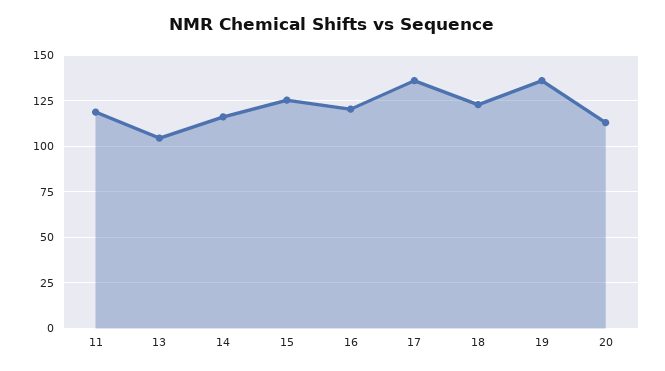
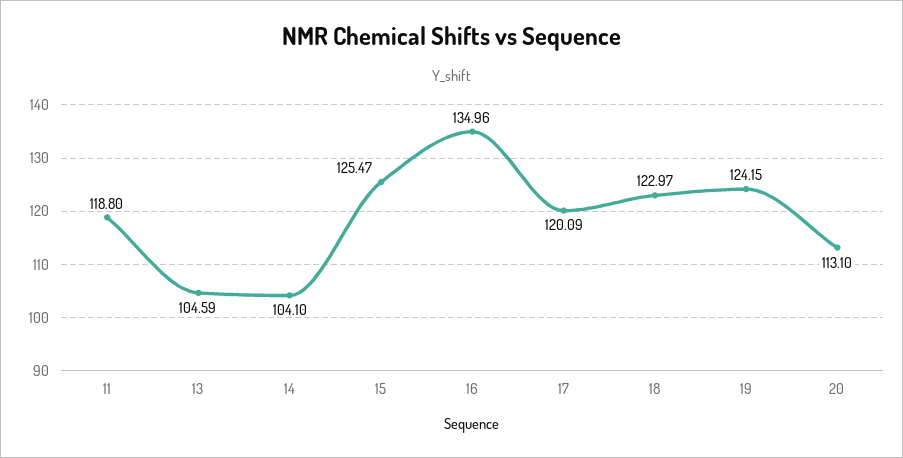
14: 115 -> 104.1
16: 120 -> 134.96
17: 135 -> 120.09
19: 135 -> 124.15

